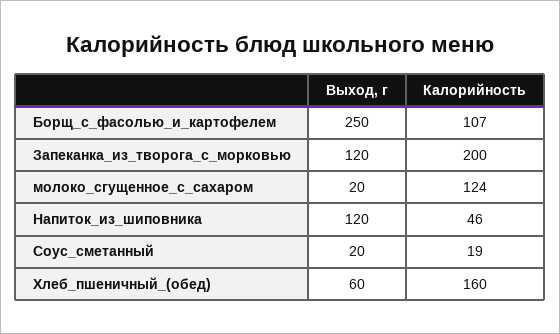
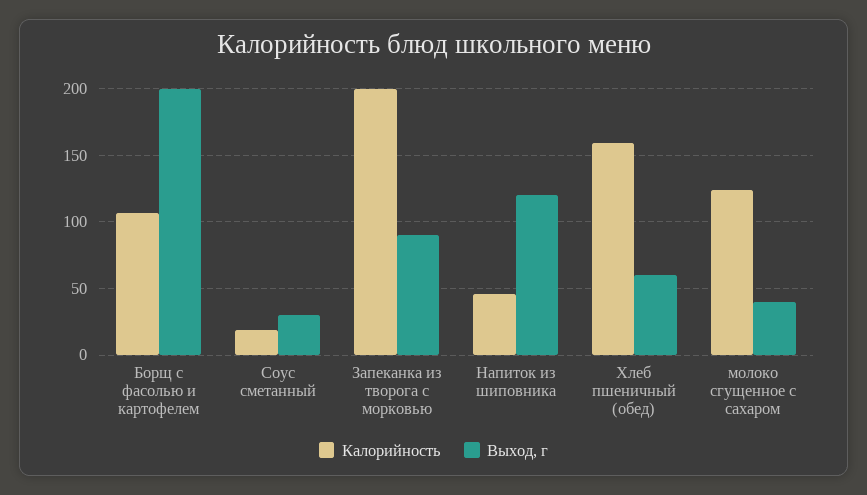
Выход, г, Борщ_с_фасолью_и_картофелем: 250 -> 200
Выход, г, Запеканка_из_творога_с_морковью: 120 -> 90
Выход, г, молоко_сгущенное_с_сахаром: 20 -> 40
Выход, г, Соус_сметанный: 20 -> 30

